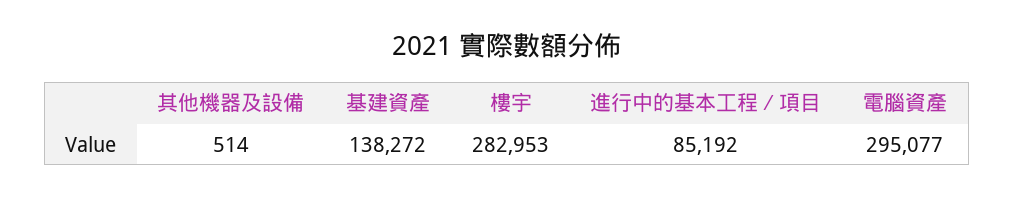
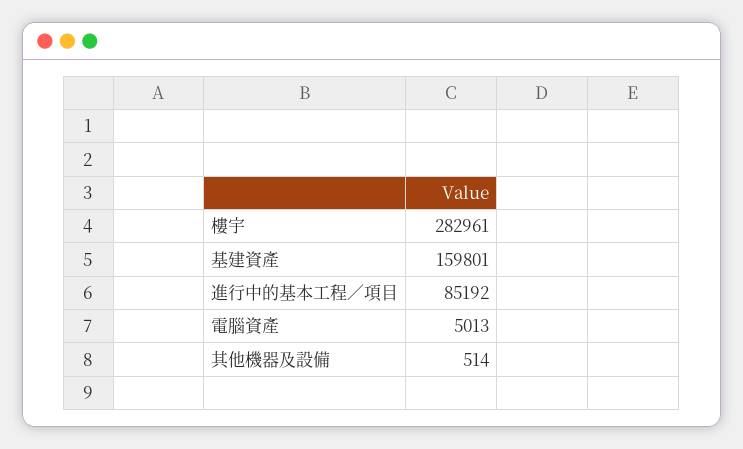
基建資產: 138272 -> 159801
樓宇: 282953 -> 282961
電腦資產: 295077 -> 5013

